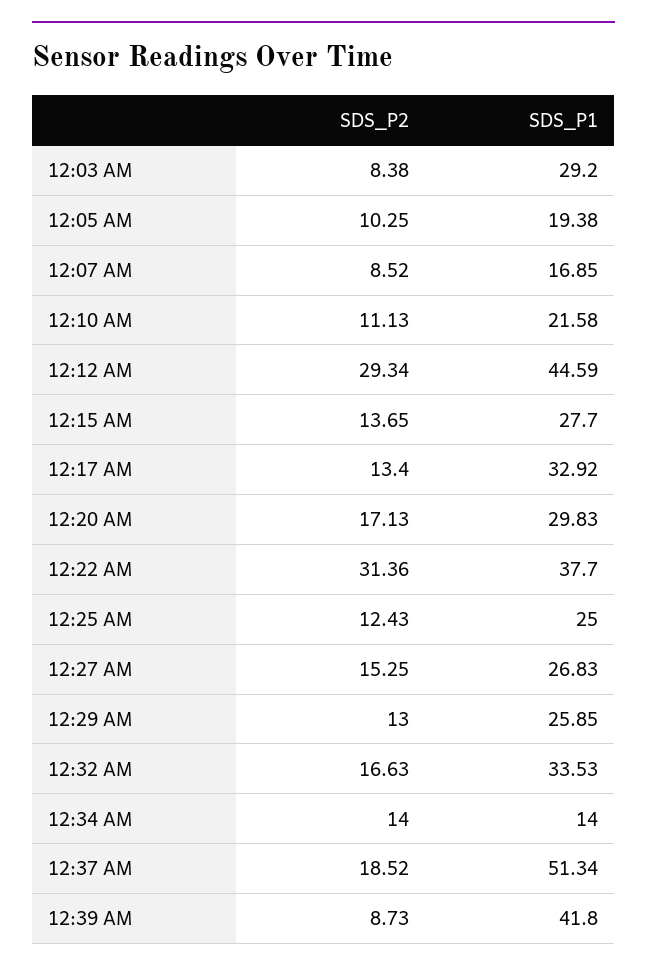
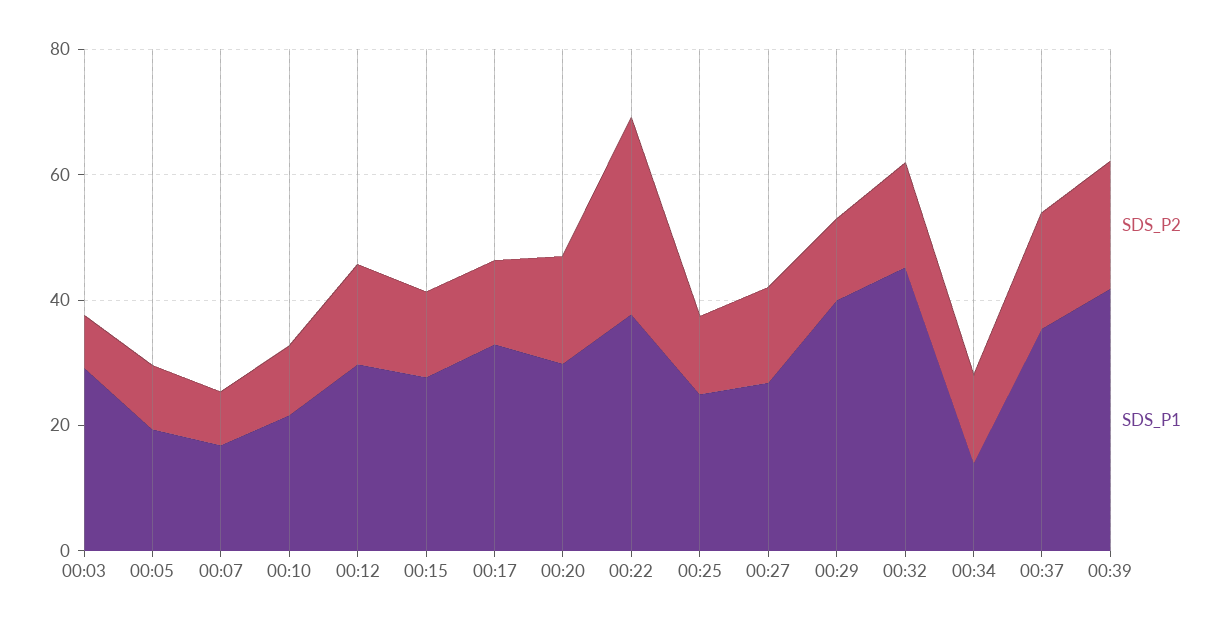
SDS_P2, 12:12 AM: 29.34 -> 15
SDS_P1, 12:12 AM: 44.59 -> 30
SDS_P1, 12:29 AM: 25.85 -> 40
SDS_P1, 12:32 AM: 33.53 -> 45
SDS_P1, 12:37 AM: 51.34 -> 35
SDS_P2, 12:39 AM: 8.73 -> 20

